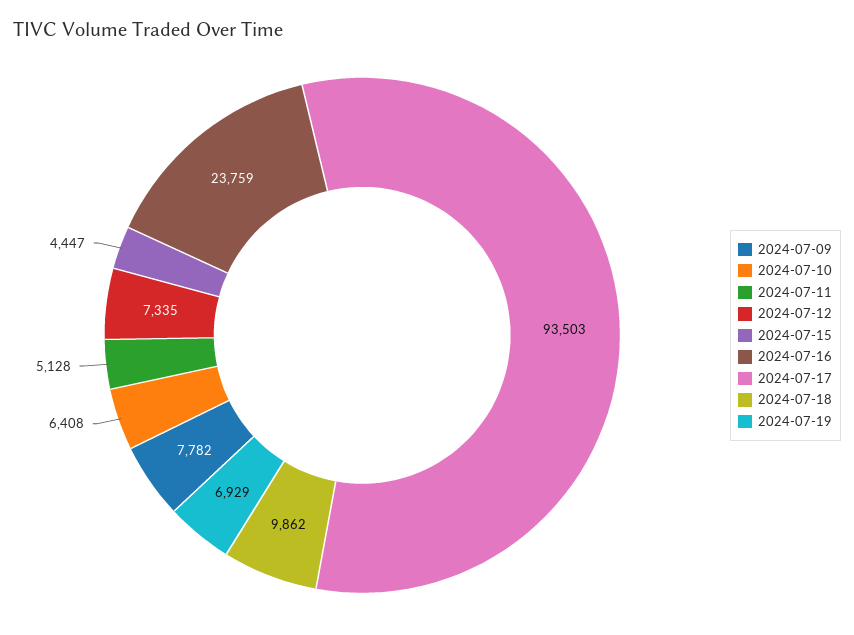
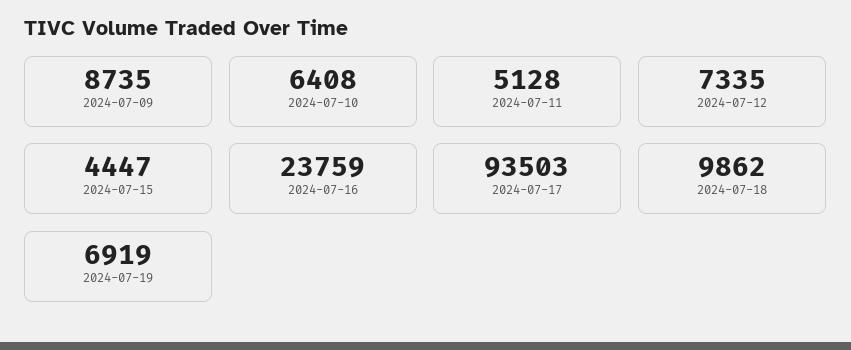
2024-07-09: 7782 -> 8735
2024-07-19: 6929 -> 6919

